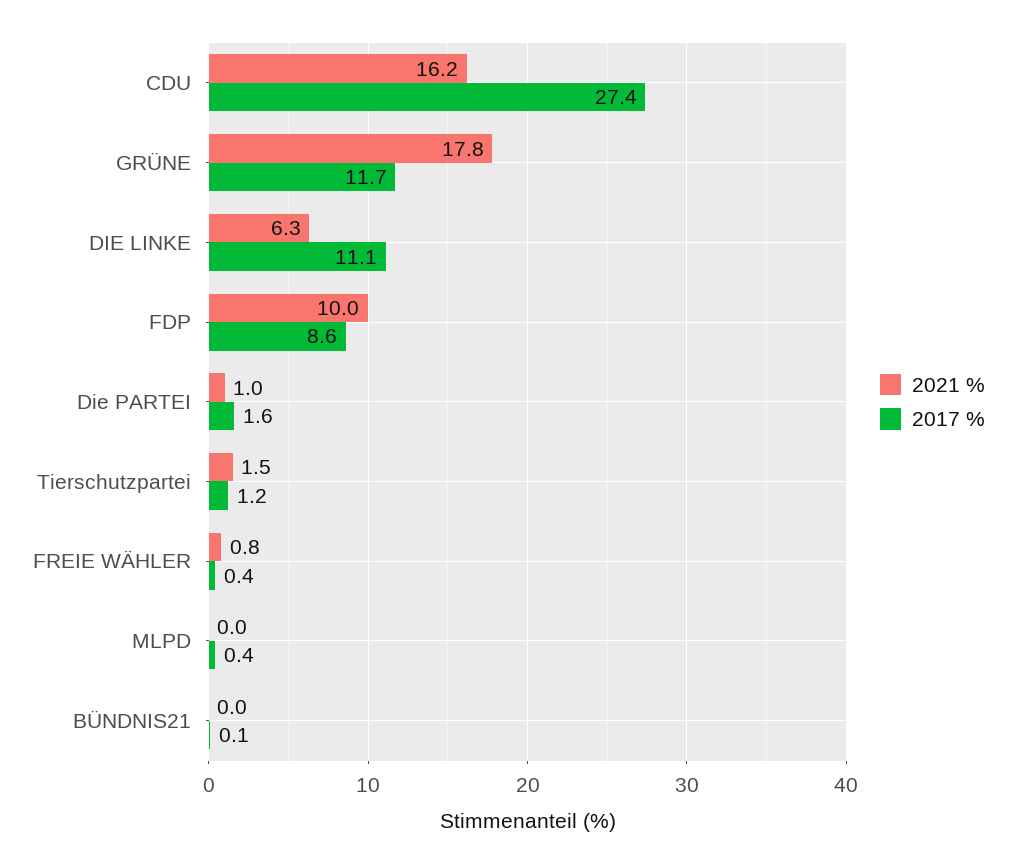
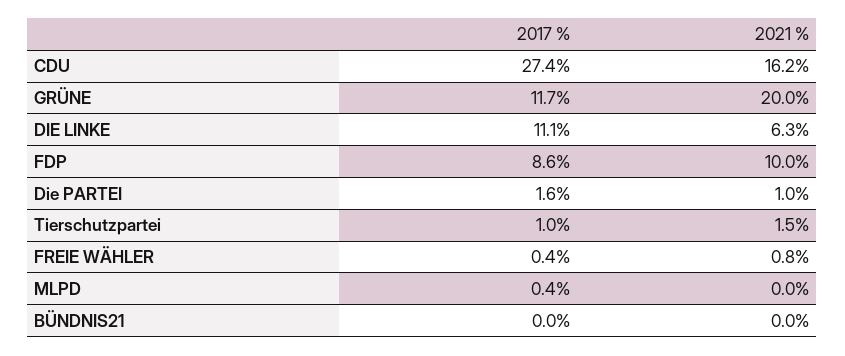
2021 %, GRÜNE: 17.8 -> 20
2017 %, Tierschutzpartei: 1.2 -> 1
2017 %, BÜNDNIS21: 0.1 -> 0

